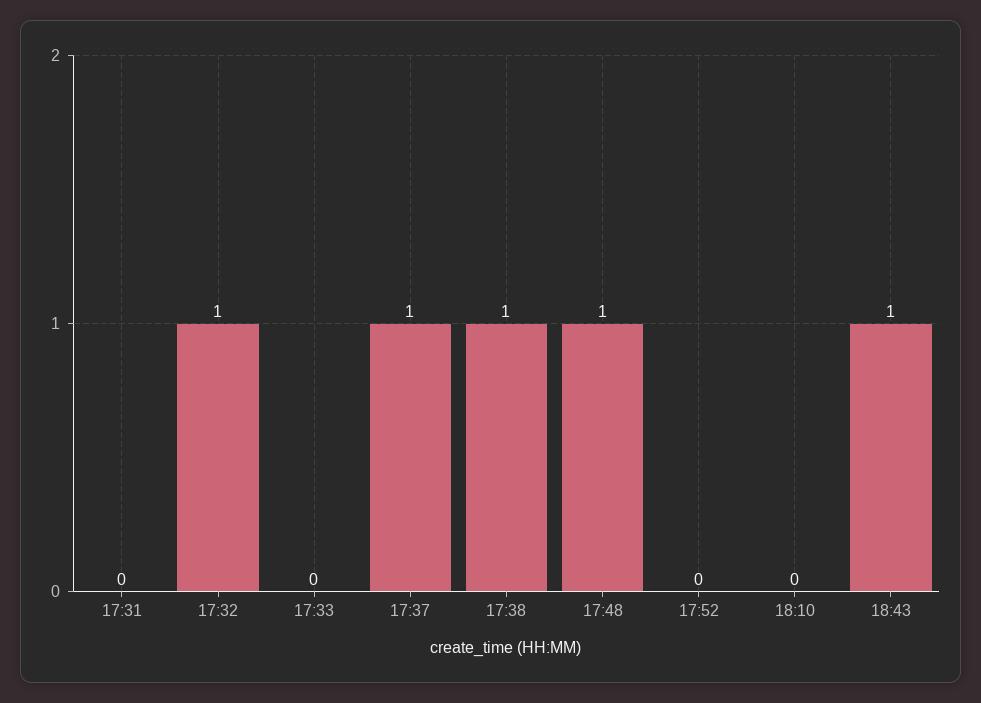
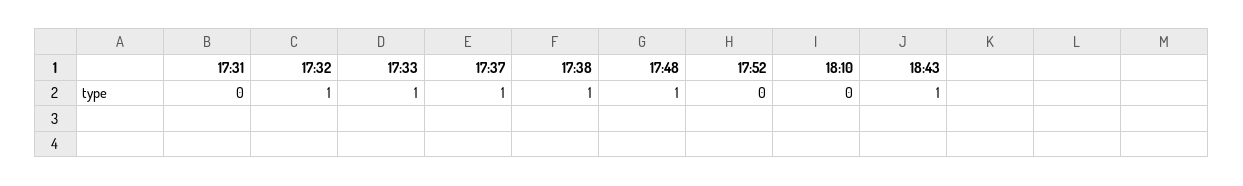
17:33: 0 -> 1

